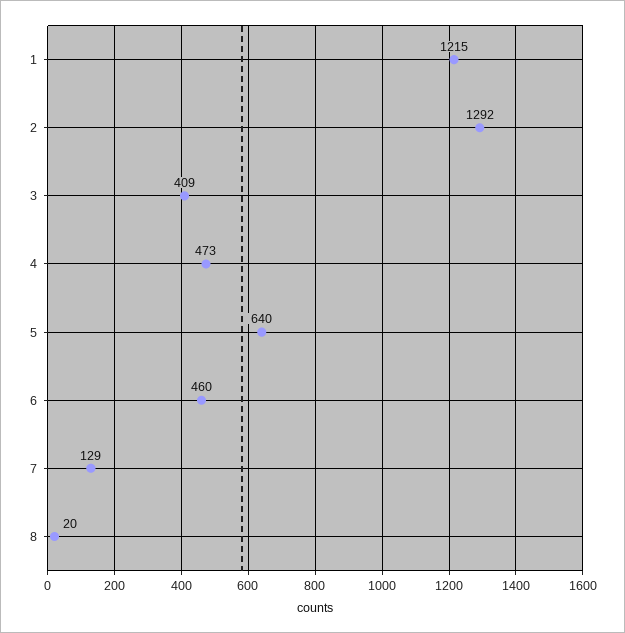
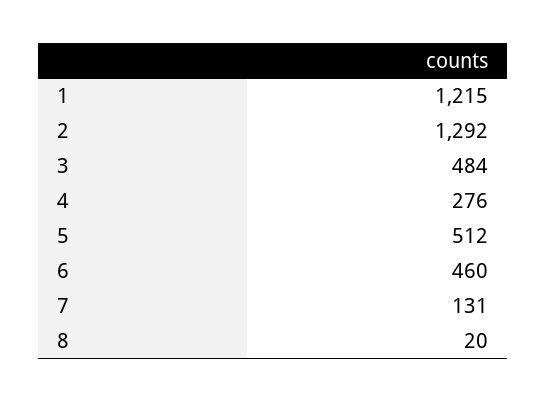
3: 409 -> 484
4: 473 -> 276
5: 640 -> 512
7: 129 -> 131

